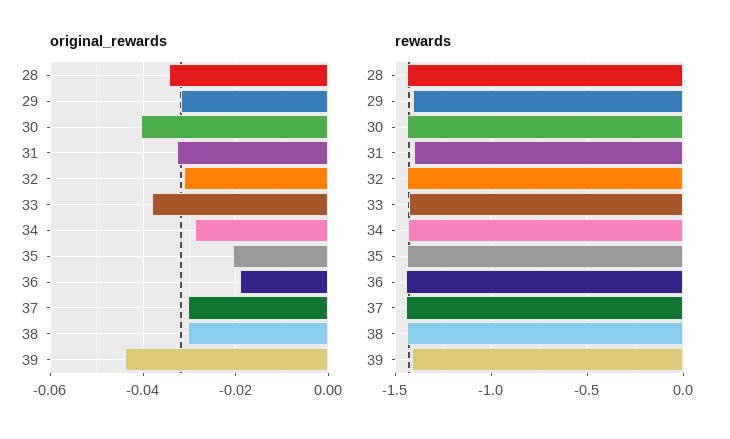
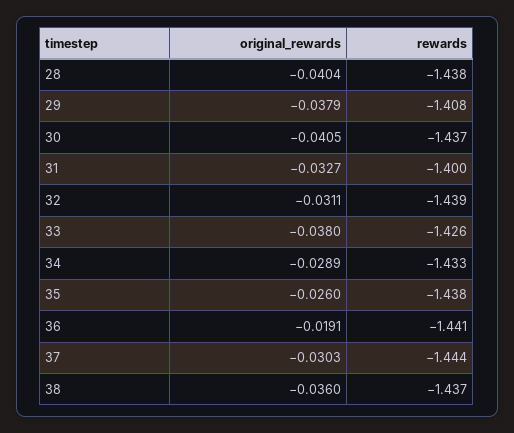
original_rewards, 28: -0.034 -> -0.0404
original_rewards, 29: -0.032 -> -0.0379
original_rewards, 35: -0.02 -> -0.026
original_rewards, 38: -0.03 -> -0.036
original_rewards, 39: -0.044 -> none
rewards, 39: -1.4 -> none

